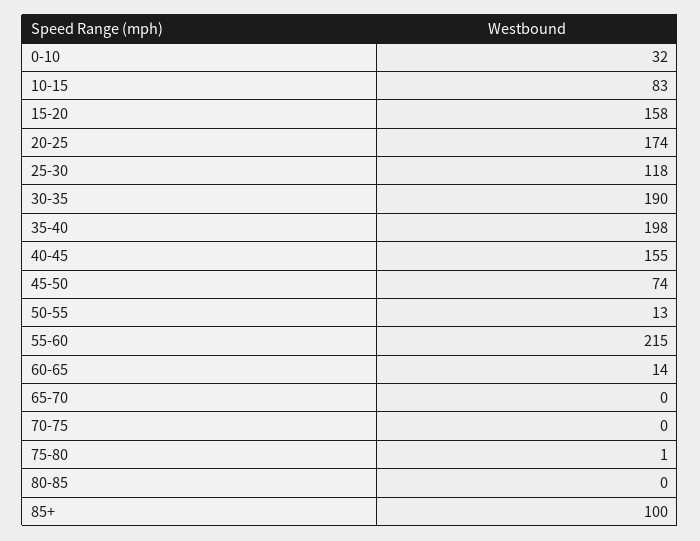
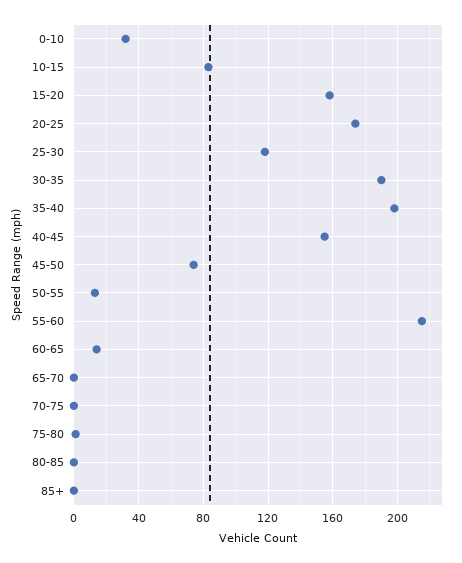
85+: 100 -> 0

